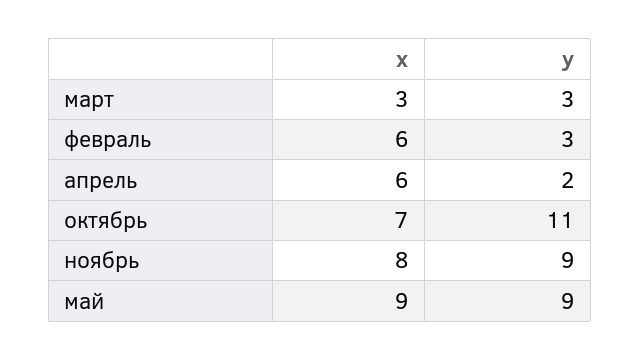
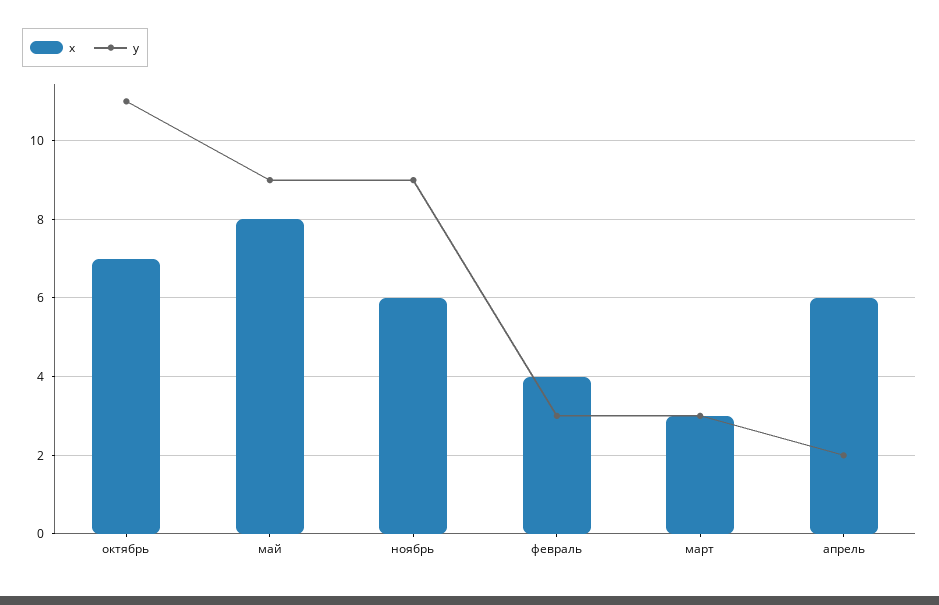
x, февраль: 6 -> 4
x, ноябрь: 8 -> 6
x, май: 9 -> 8

